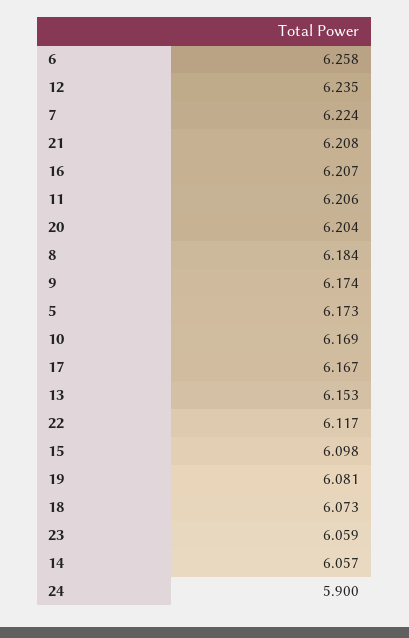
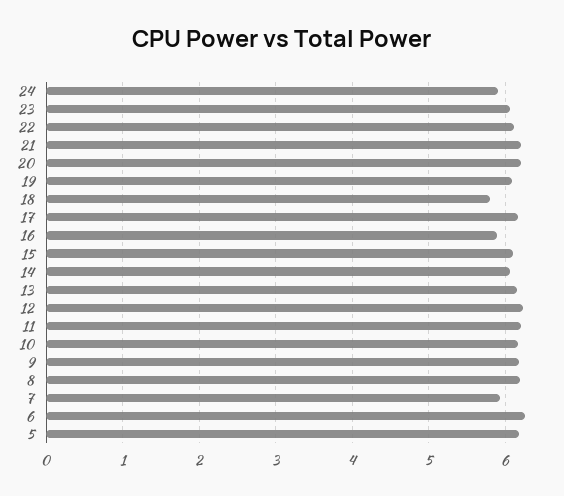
7: 6.224 -> 5.9
16: 6.207 -> 5.9
18: 6.073 -> 5.8

